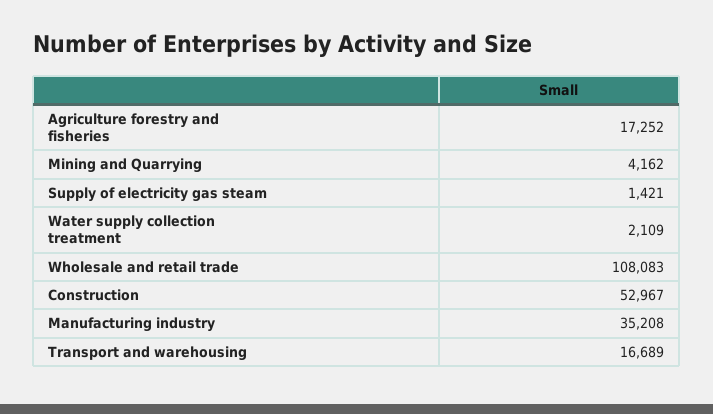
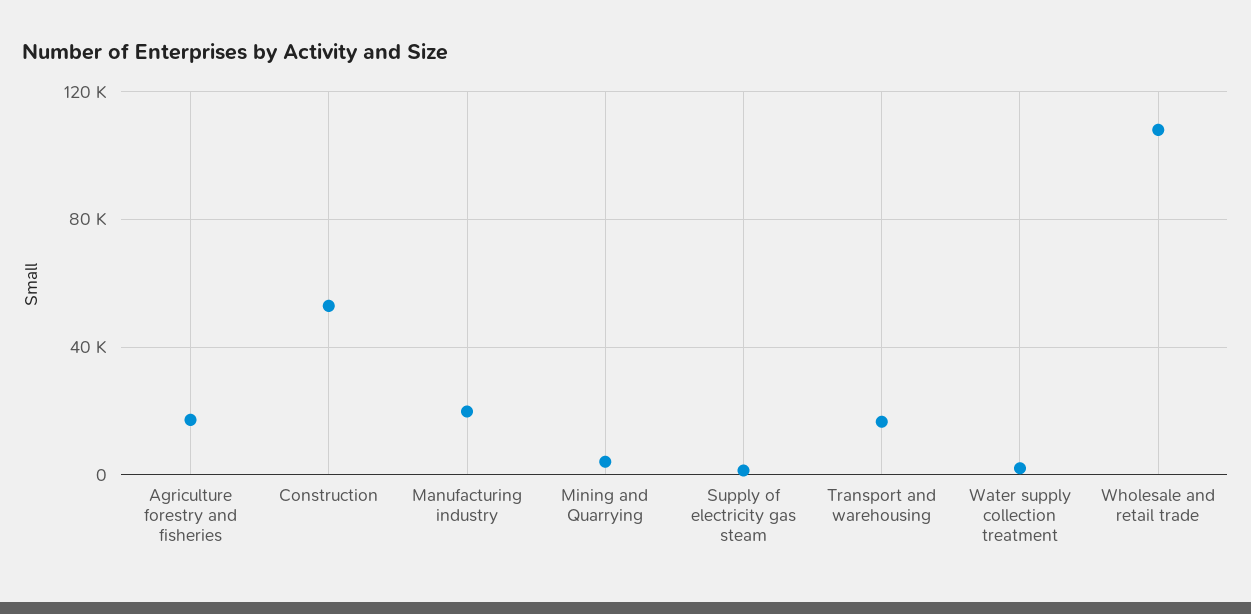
Manufacturing industry: 35208 -> 20000

